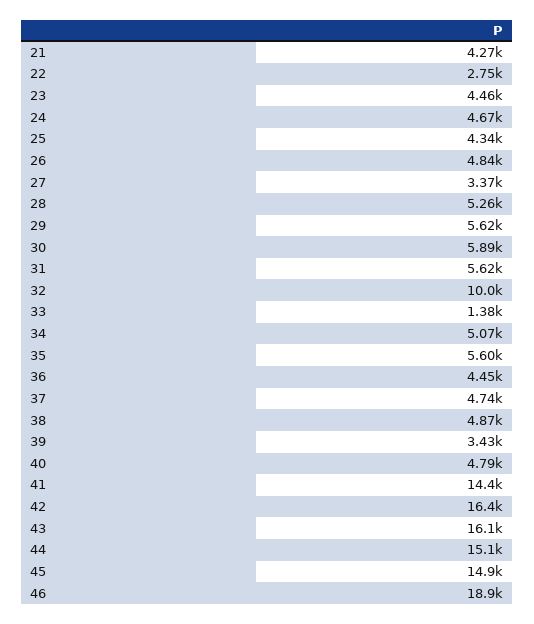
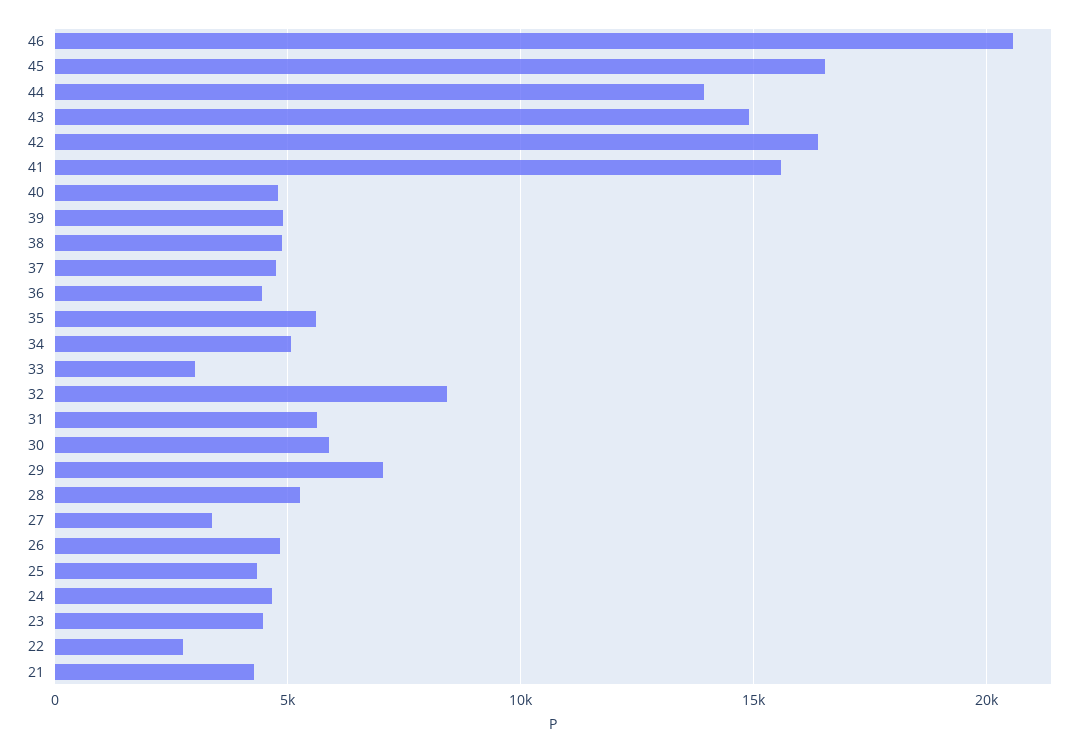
29: 5620 -> 7000
32: 10000 -> 8500
33: 1380 -> 3000
39: 3430 -> 5000
41: 14400 -> 15500
43: 16100 -> 15000
44: 15100 -> 14000
45: 14900 -> 16500
46: 18900 -> 20500

